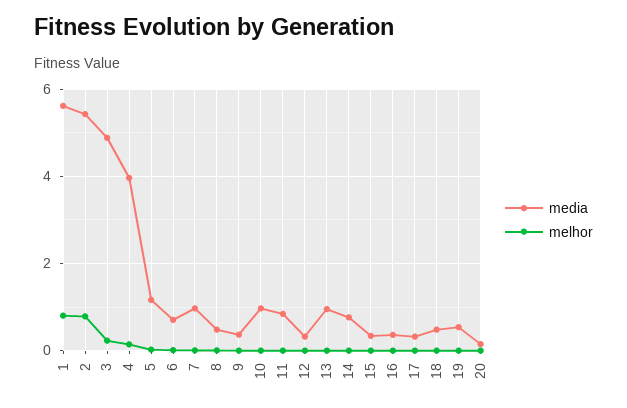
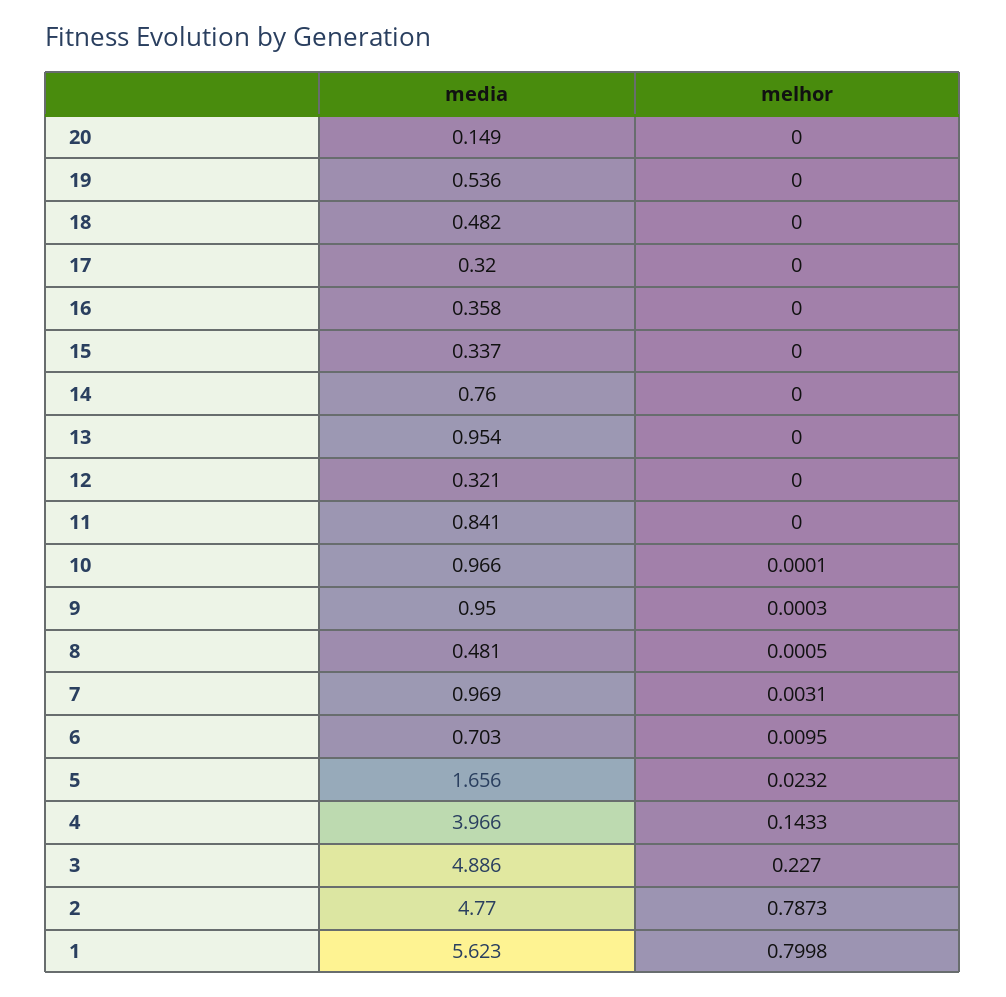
media, 2: 5.4 -> 4.77
media, 5: 1.2 -> 1.656
media, 9: 0.4 -> 0.95

